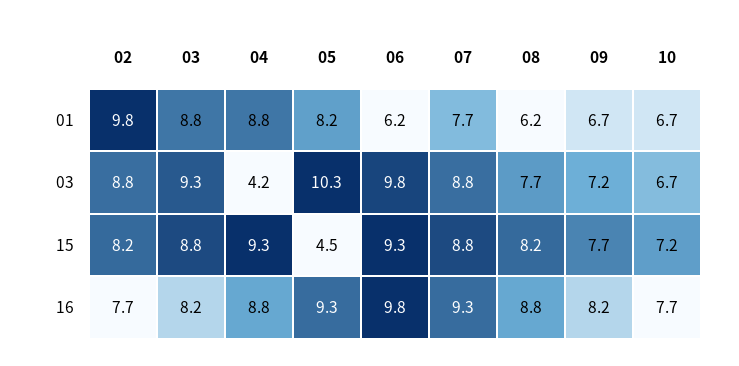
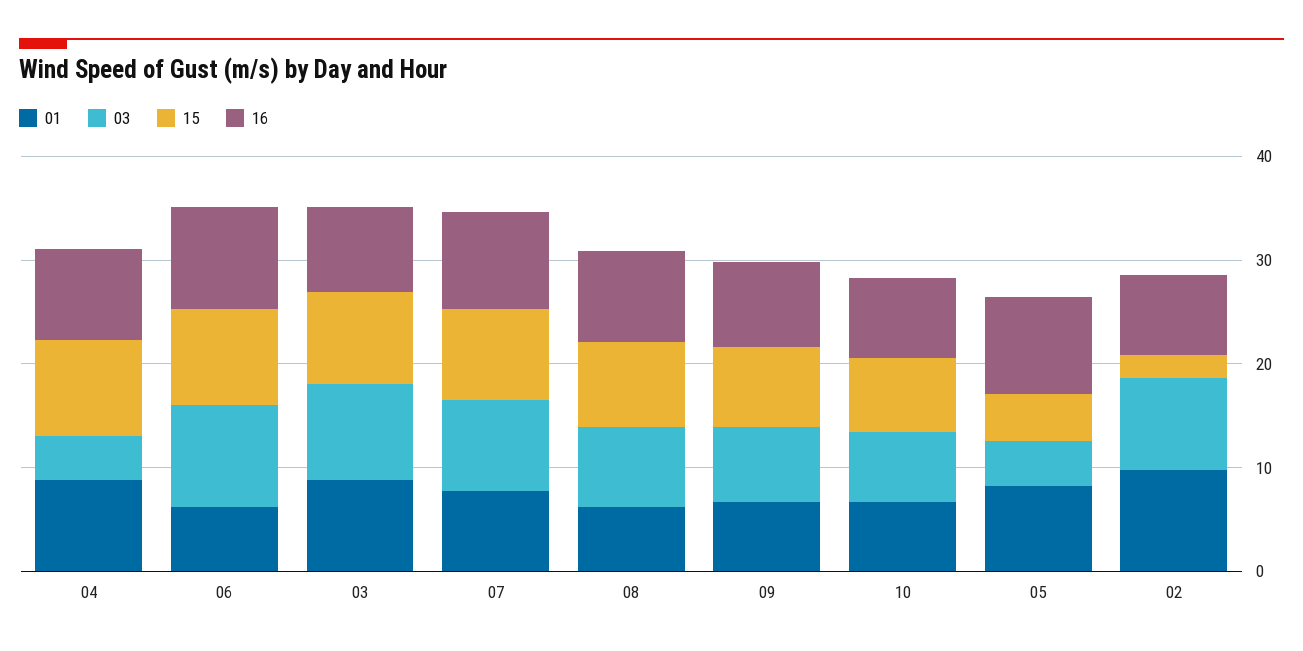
03, 05: 10.3 -> 4
15, 02: 8.2 -> 2

